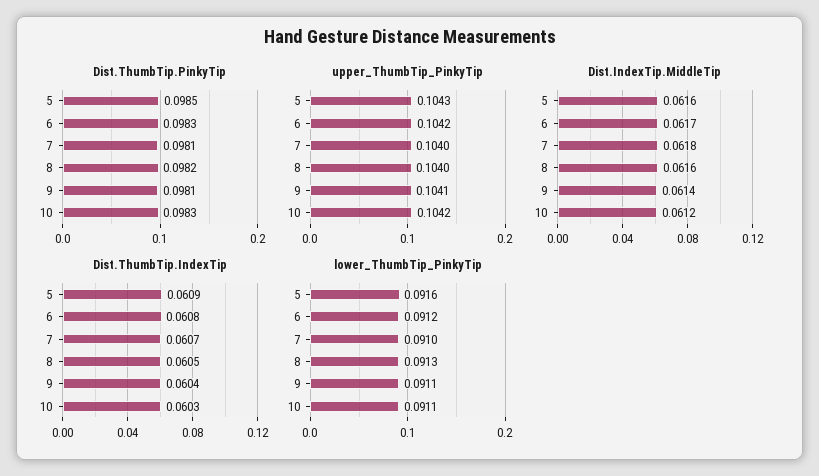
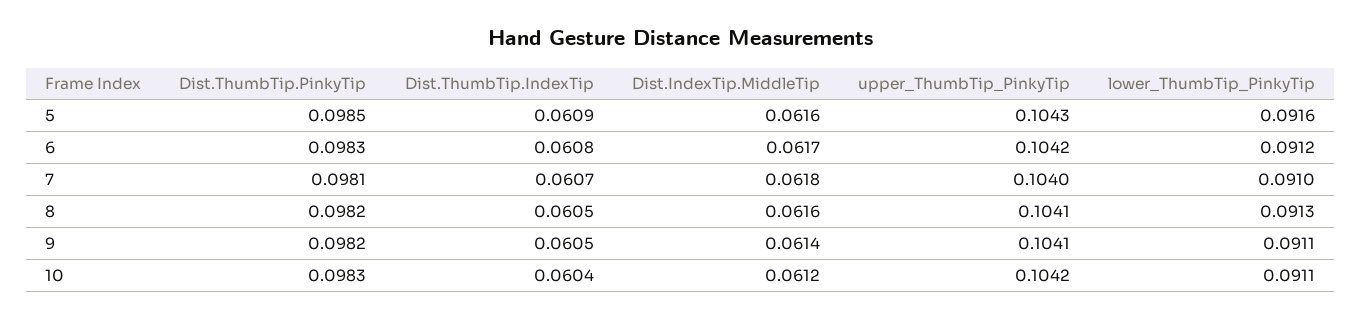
Dist.ThumbTip.PinkyTip, 9: 0.0981 -> 0.0982
upper_ThumbTip_PinkyTip, 8: 0.104 -> 0.1041
Dist.ThumbTip.IndexTip, 9: 0.0604 -> 0.0605
Dist.ThumbTip.IndexTip, 10: 0.0603 -> 0.0604

